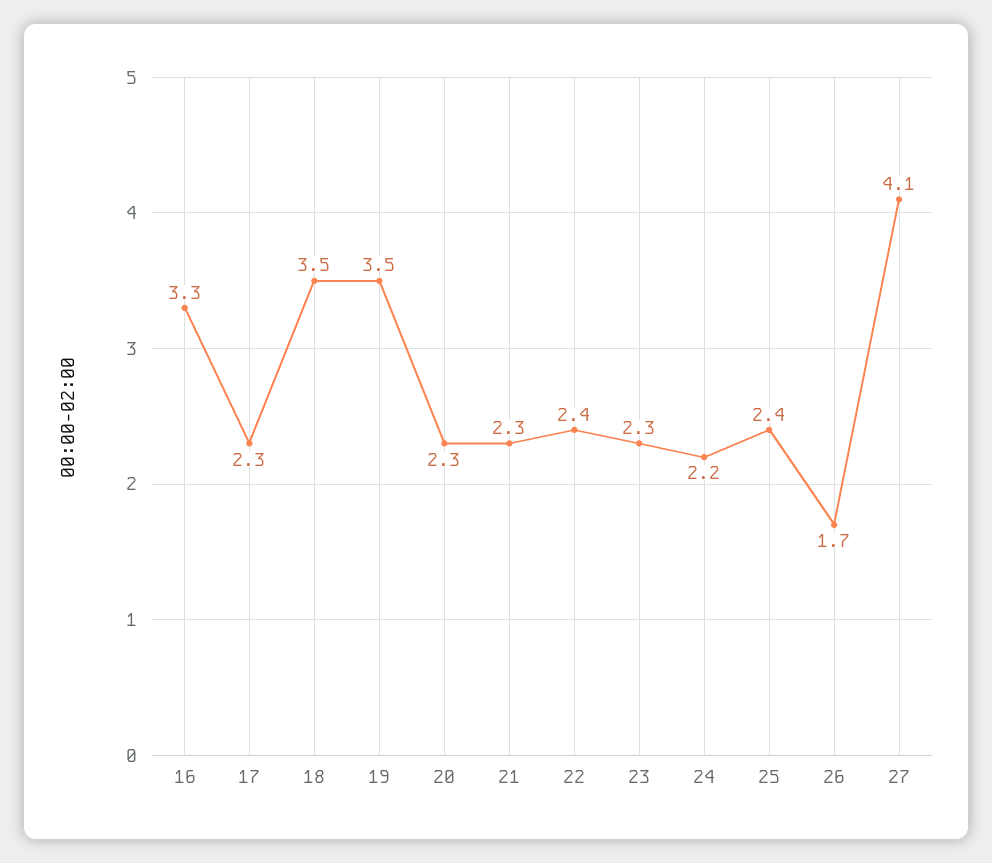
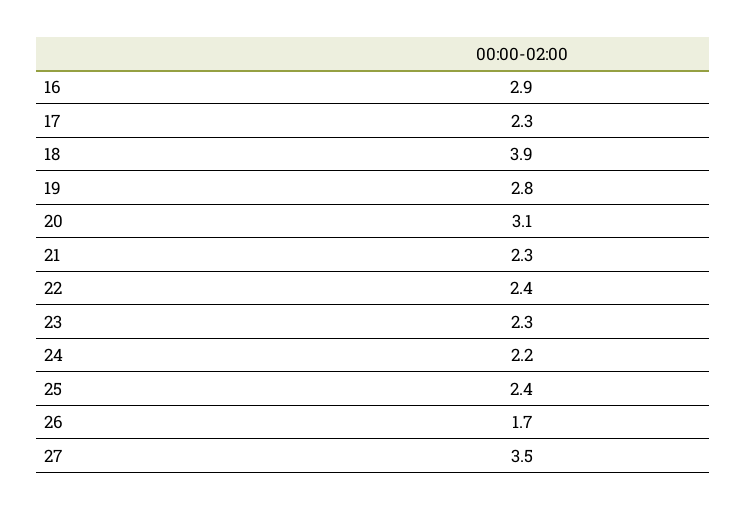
16: 3.3 -> 2.9
18: 3.5 -> 3.9
19: 3.5 -> 2.8
20: 2.3 -> 3.1
27: 4.1 -> 3.5

